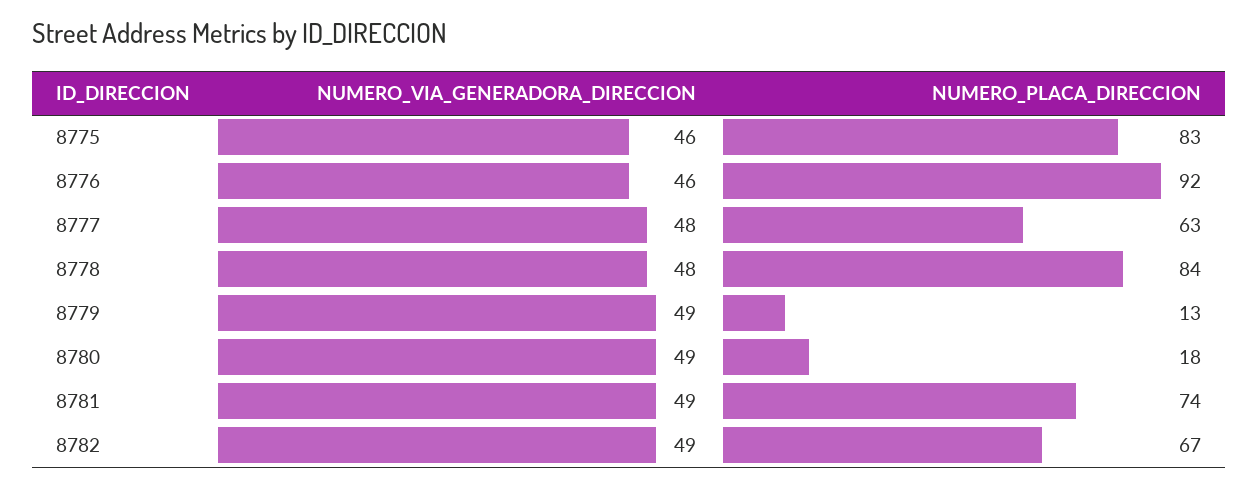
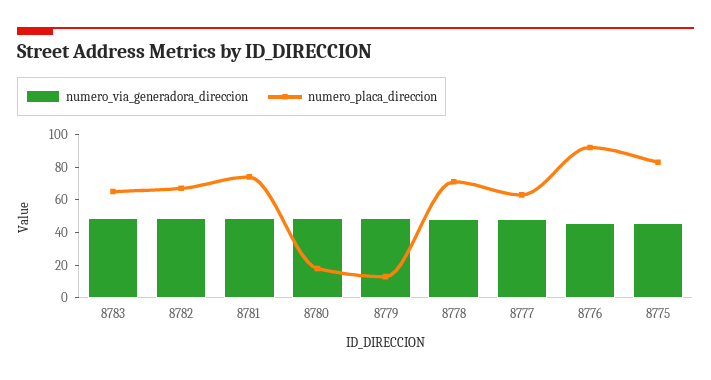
NUMERO_PLACA_DIRECCION, 8778: 84 -> 70
NUMERO_VIA_GENERADORA_DIRECCION, 8783: none -> 50
NUMERO_PLACA_DIRECCION, 8783: none -> 65

